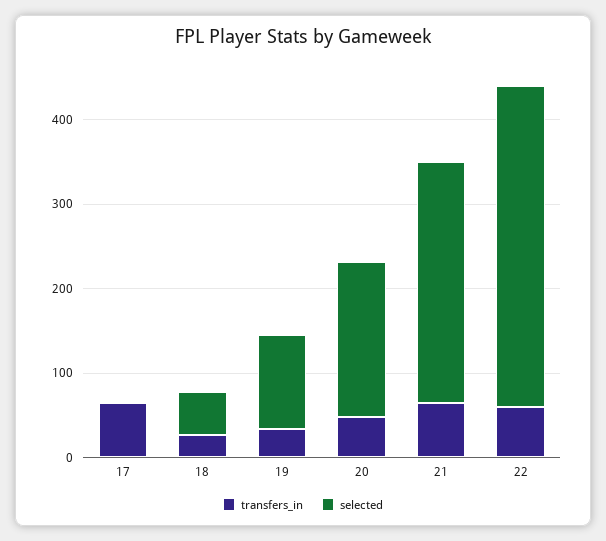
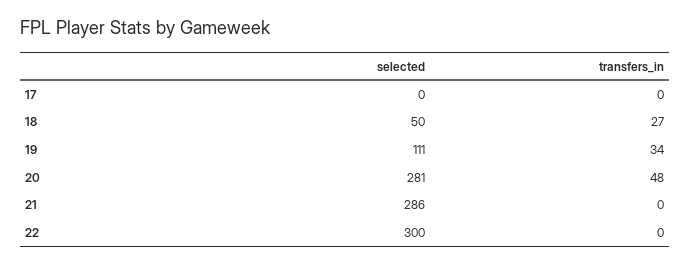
transfers_in, 17: 60 -> 0
selected, 20: 180 -> 281
transfers_in, 21: 60 -> 0
transfers_in, 22: 60 -> 0
selected, 22: 380 -> 300

